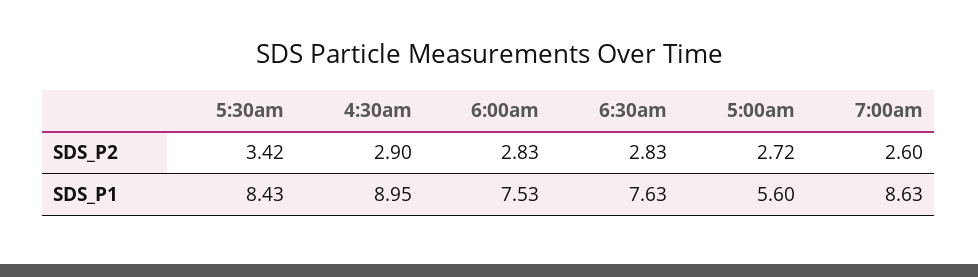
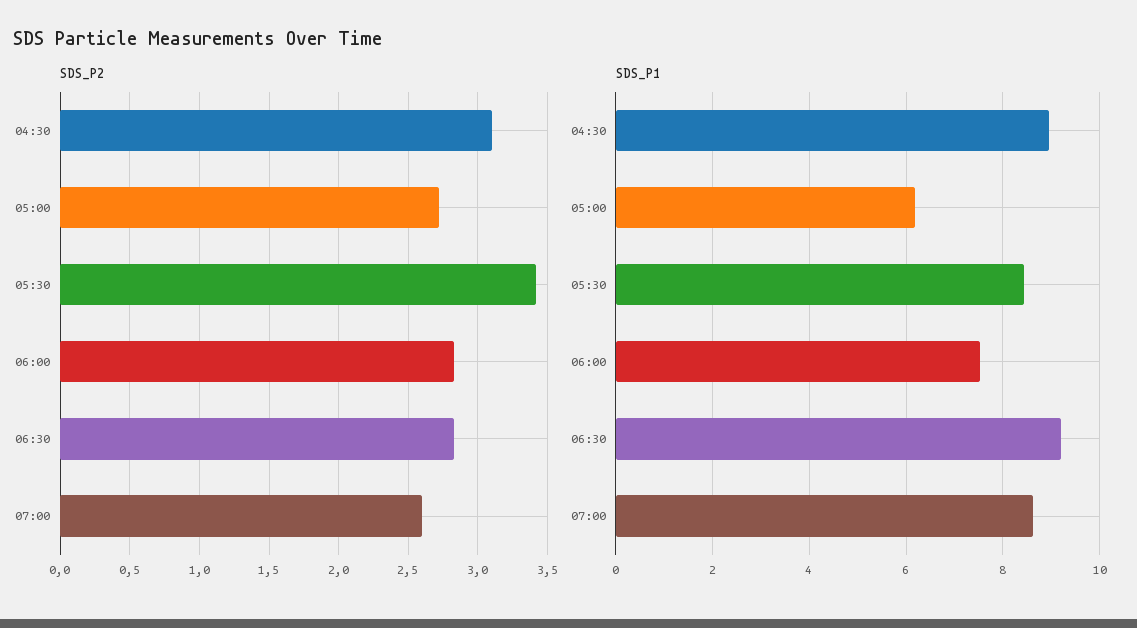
SDS_P2, 4:30am: 2.9 -> 3.1
SDS_P1, 6:30am: 7.63 -> 9.2
SDS_P1, 5:00am: 5.6 -> 6.2

